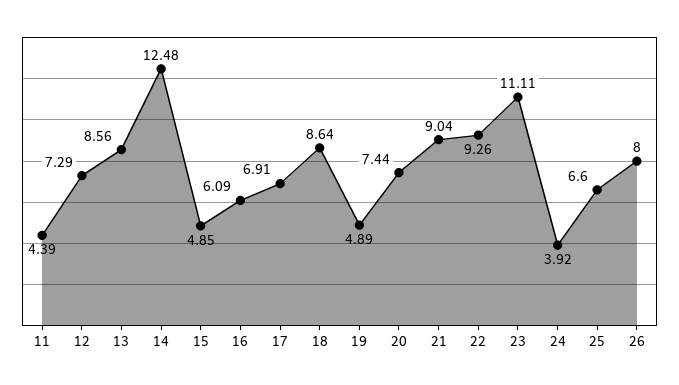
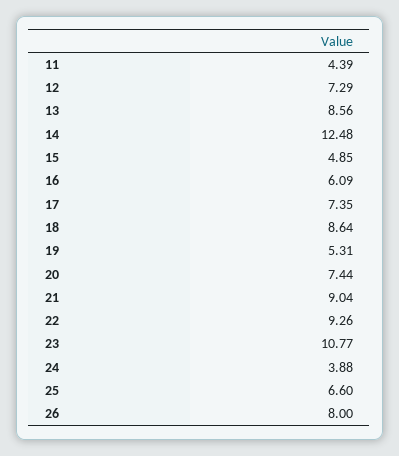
17: 6.91 -> 7.35
19: 4.89 -> 5.31
23: 11.11 -> 10.77
24: 3.92 -> 3.88

